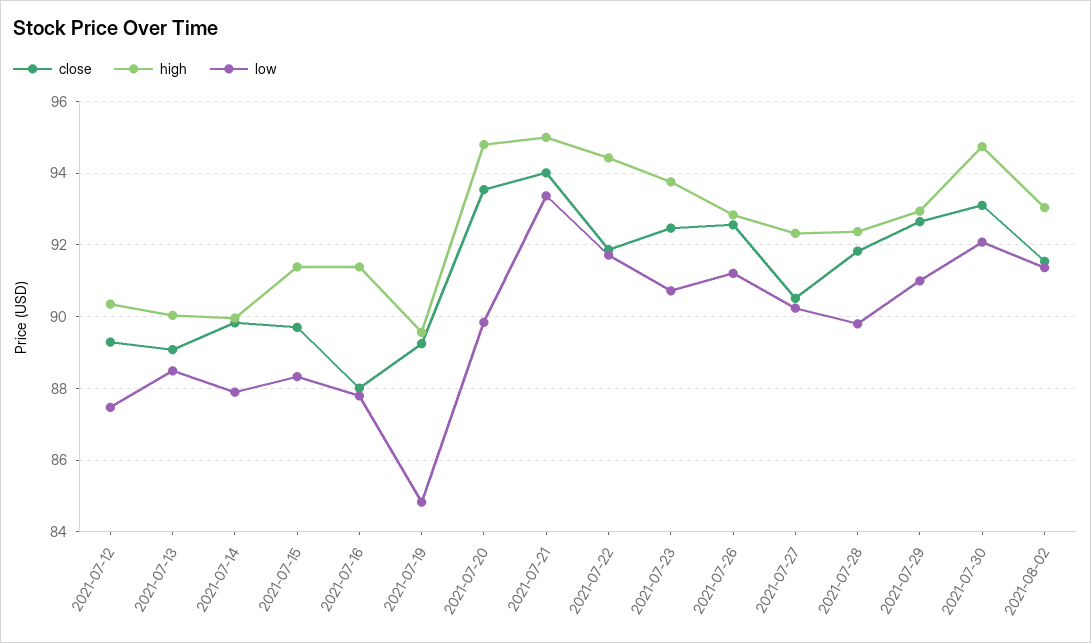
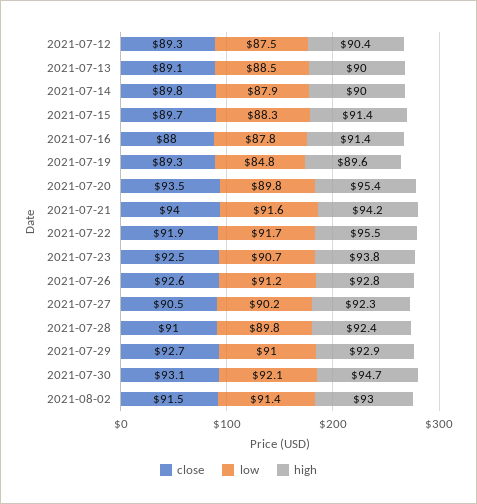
high, 2021-07-20: 94.8 -> 95.4
high, 2021-07-21: 95 -> 94.2
low, 2021-07-21: 93.4 -> 91.6
high, 2021-07-22: 94.4 -> 95.5
close, 2021-07-28: 91.8 -> 91

